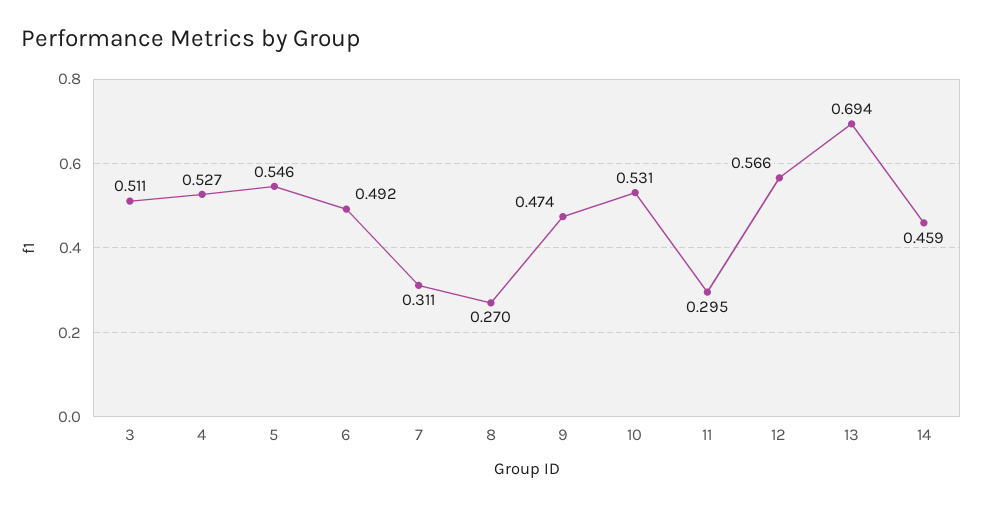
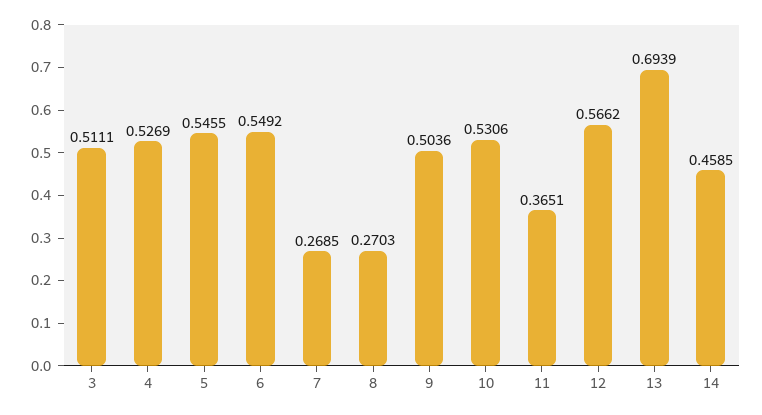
6: 0.492 -> 0.5492
7: 0.311 -> 0.2685
9: 0.474 -> 0.5036
11: 0.295 -> 0.3651

